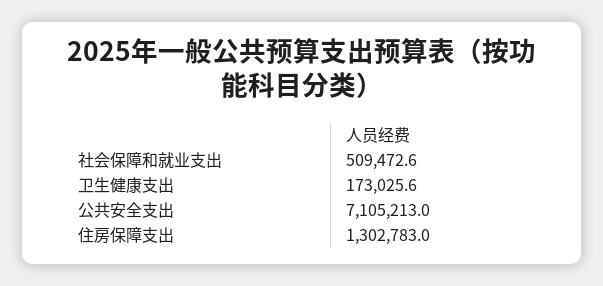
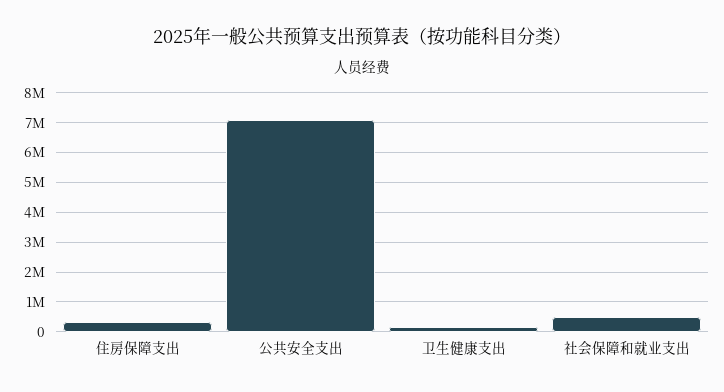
住房保障支出: 1302783 -> 250000

